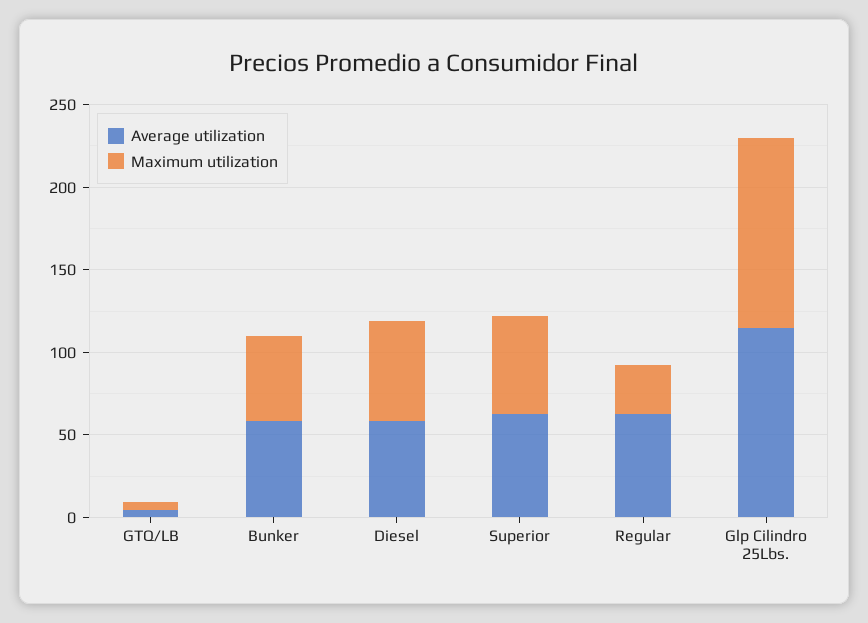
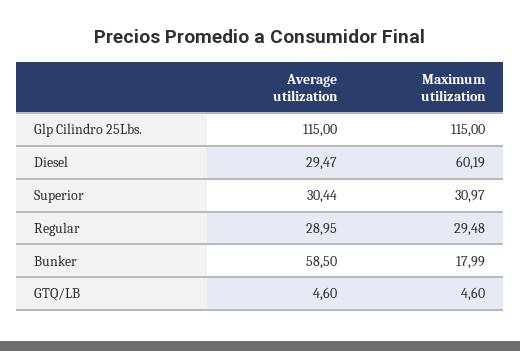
Maximum utilization, Bunker: 50 -> 17.99
Average utilization, Diesel: 60 -> 29.47
Average utilization, Superior: 60 -> 30.44
Maximum utilization, Superior: 60 -> 30.97
Average utilization, Regular: 60 -> 28.95

